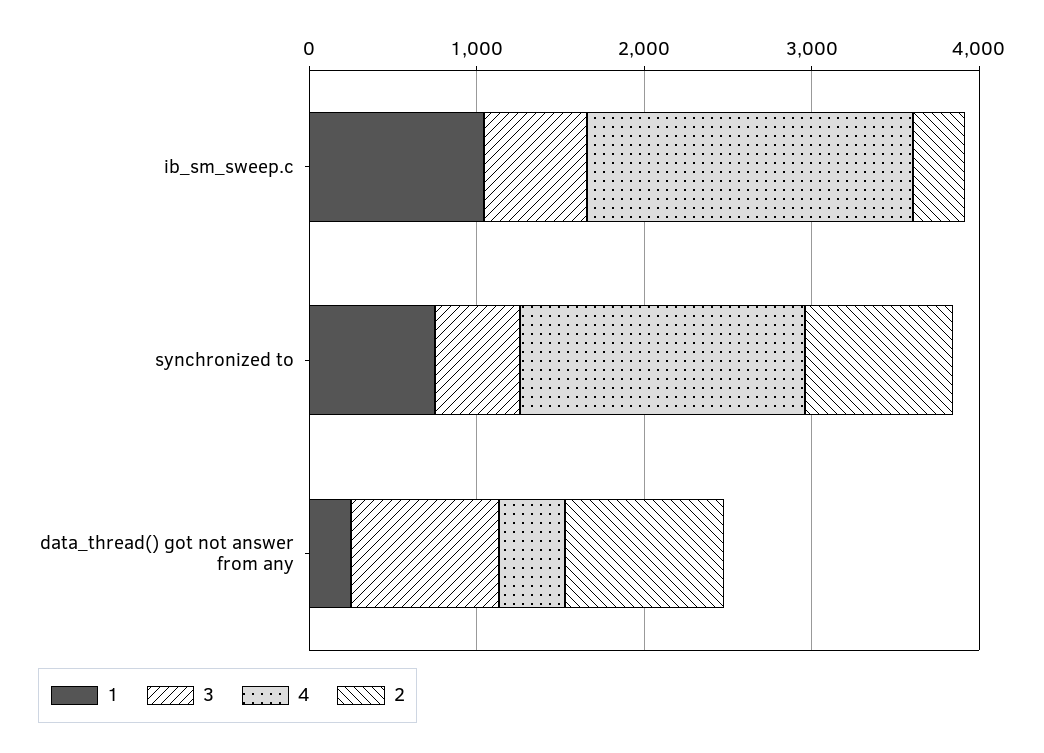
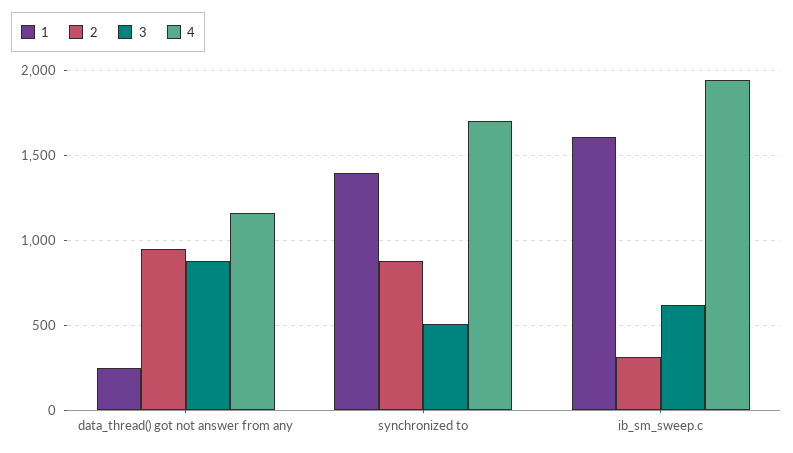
1, ib_sm_sweep.c: 1000 -> 1600
1, synchronized to: 800 -> 1400
4, data_thread() got not answer from any: 400 -> 1150

